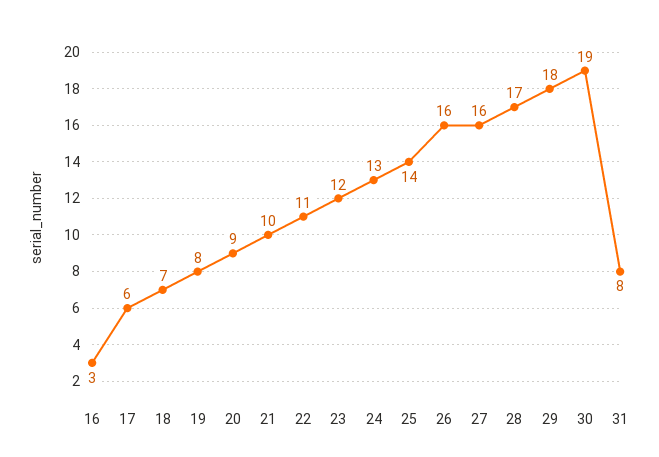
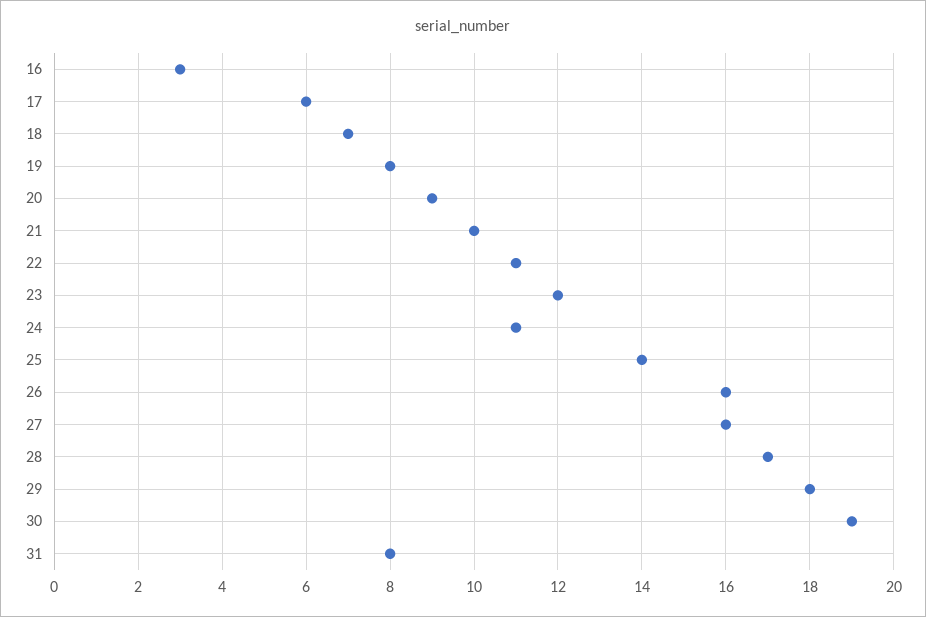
24: 13 -> 11

